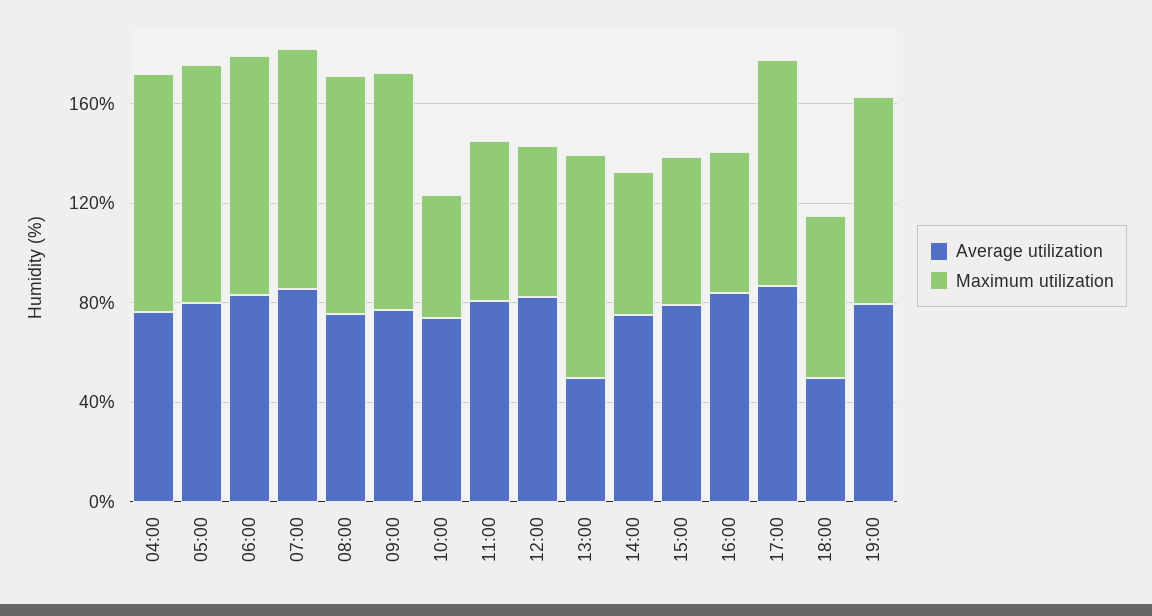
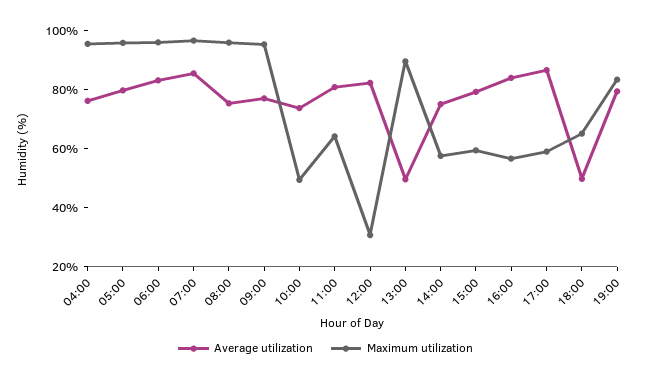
Maximum utilization, 12:00: 60 -> 30
Maximum utilization, 17:00: 90 -> 60

